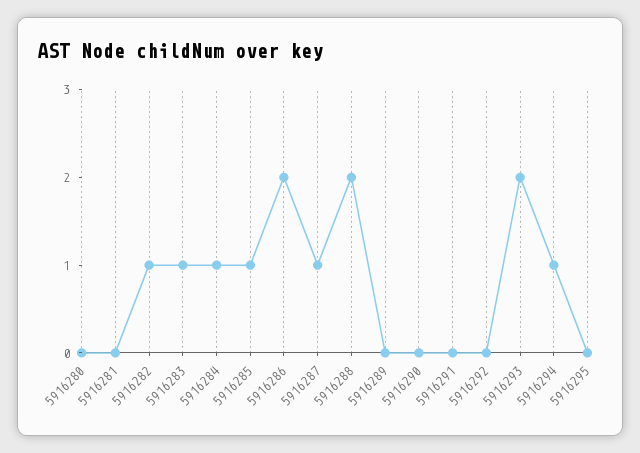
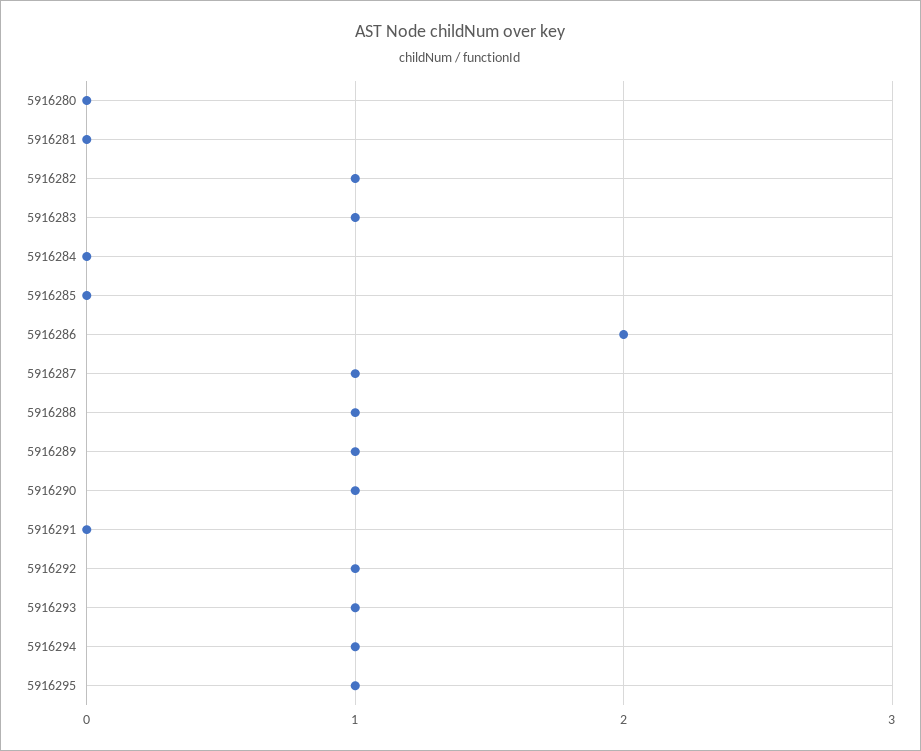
5916284: 1 -> 0
5916285: 1 -> 0
5916288: 2 -> 1
5916289: 0 -> 1
5916290: 0 -> 1
5916292: 0 -> 1
5916293: 2 -> 1
5916295: 0 -> 1

